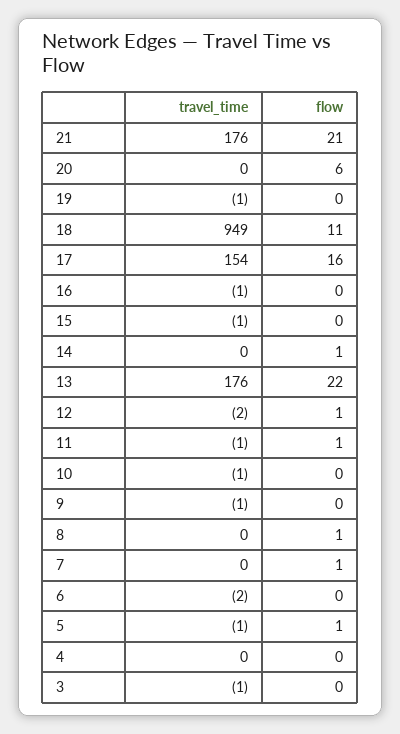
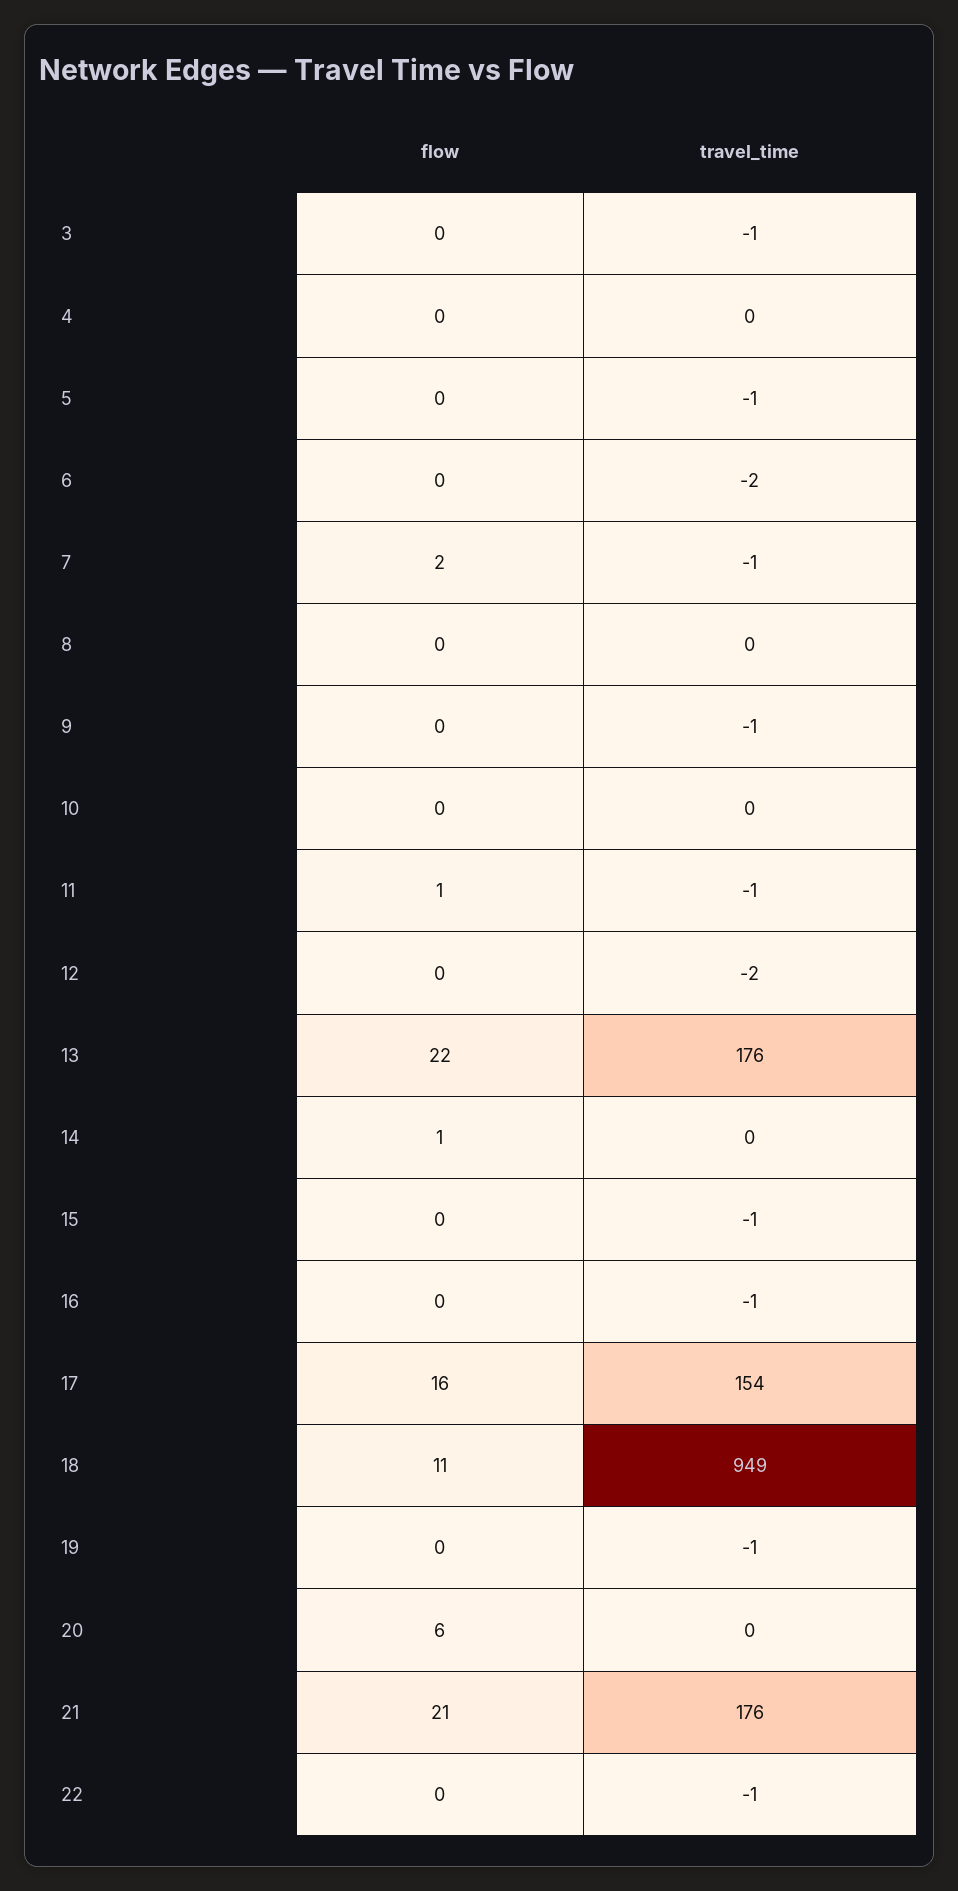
flow, 12: 1 -> 0
travel_time, 10: -1 -> 0
flow, 8: 1 -> 0
travel_time, 7: 0 -> -1
flow, 7: 1 -> 2
flow, 5: 1 -> 0
flow, 22: none -> 0
travel_time, 22: none -> -1

